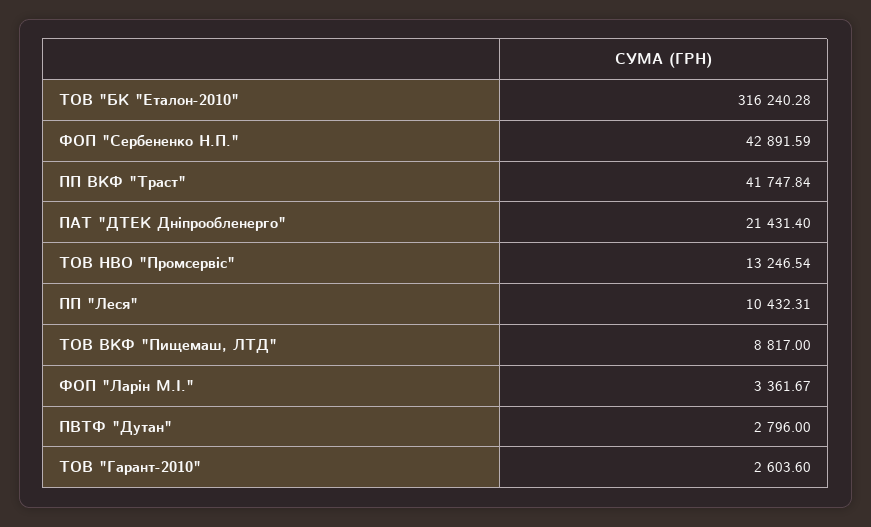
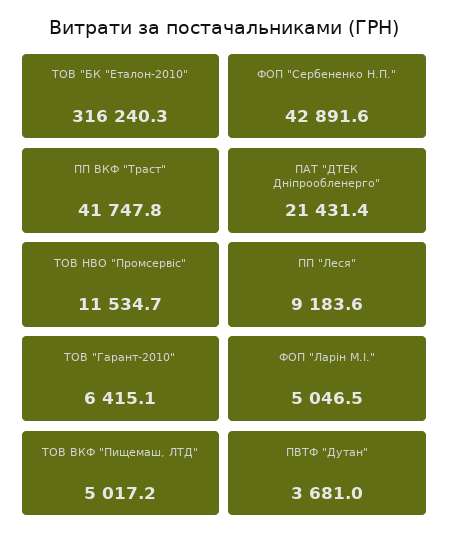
ТОВ НВО "Промсервіс": 13246.54 -> 11534.7
ПП "Леся": 10432.31 -> 9183.6
ТОВ ВКФ "Пищемаш, ЛТД": 8817 -> 5017.2
ФОП "Ларін М.І.": 3361.67 -> 5046.5
ПВТФ "Дутан": 2796 -> 3681
ТОВ "Гарант-2010": 2603.6 -> 6415.1

